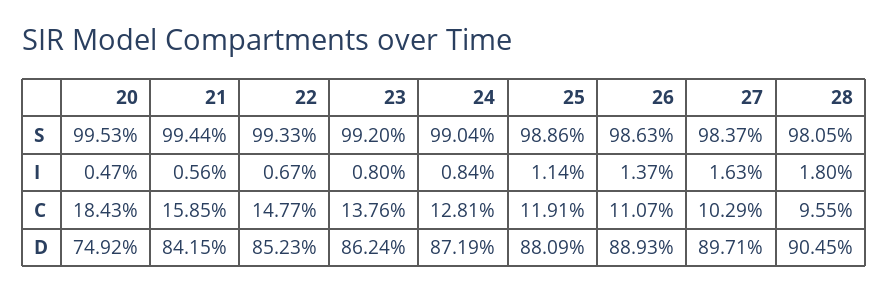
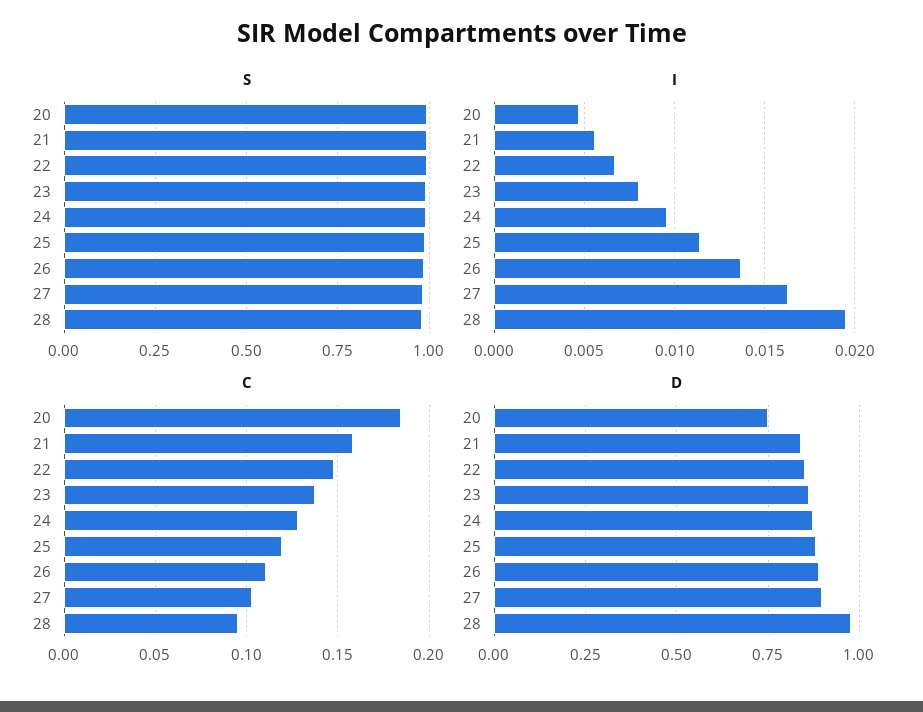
I, 24: 0.0084 -> 0.0095
I, 28: 0.018 -> 0.0195
D, 28: 0.9045 -> 0.975

